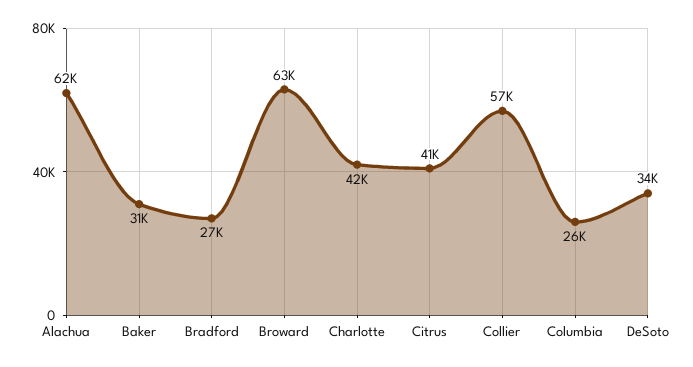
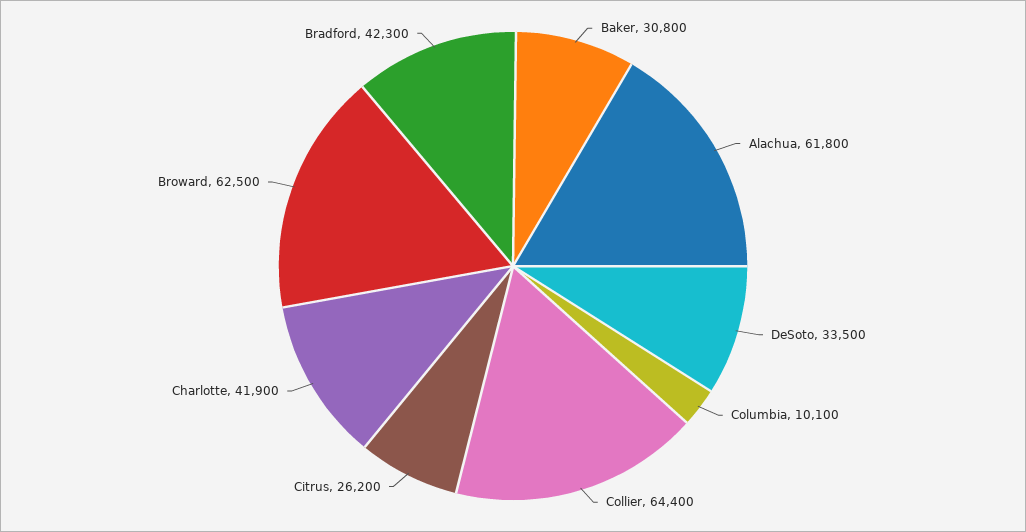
Bradford: 27000 -> 42300
Citrus: 41000 -> 26200
Collier: 57000 -> 64400
Columbia: 26000 -> 10100

